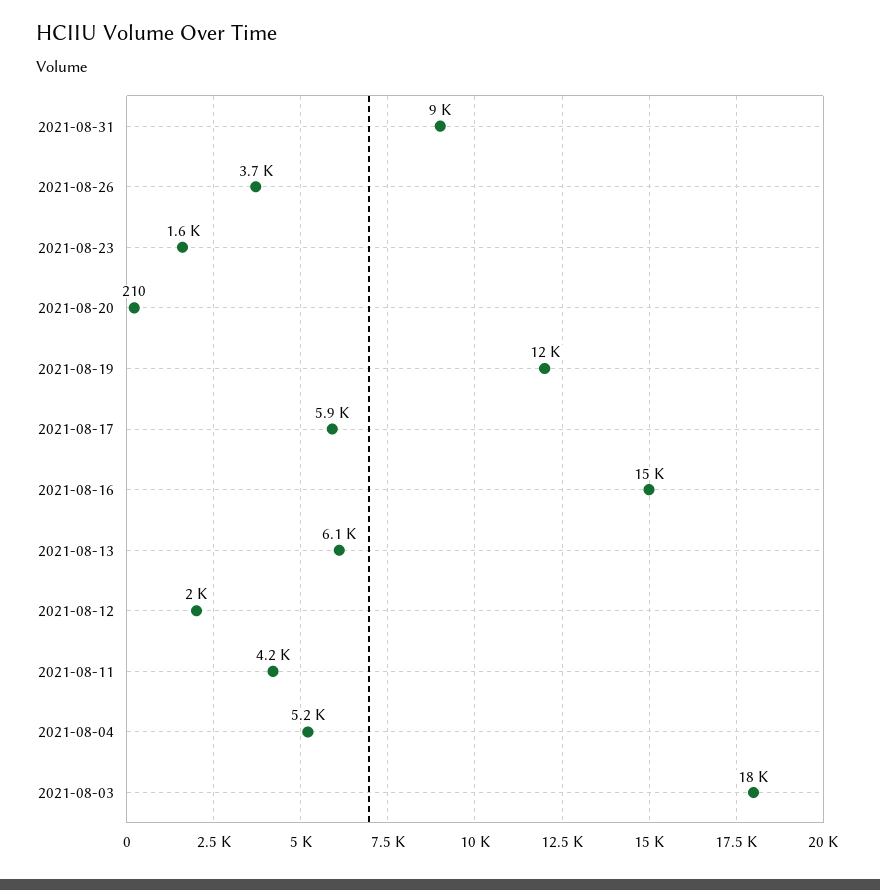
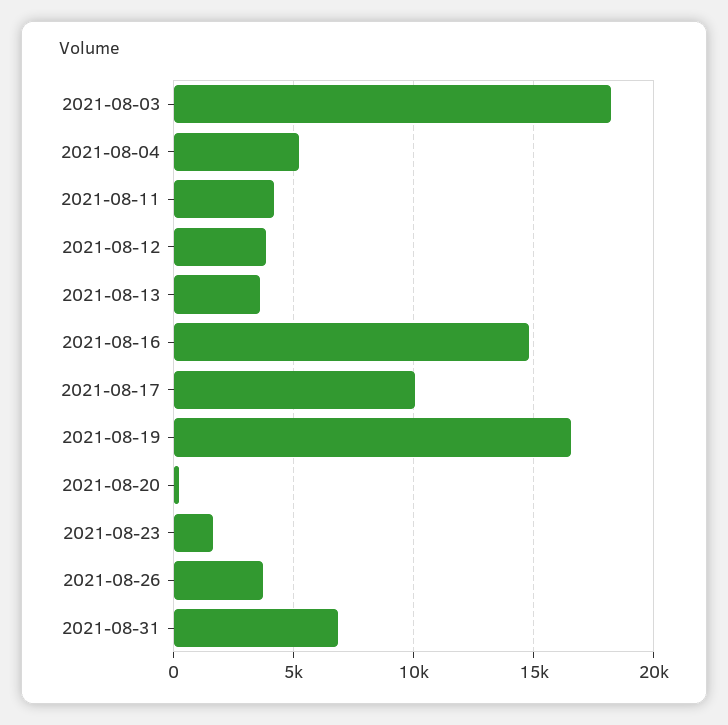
2021-08-31: 9000 -> 7000
2021-08-19: 12000 -> 16500
2021-08-17: 5900 -> 10000
2021-08-13: 6100 -> 3500
2021-08-12: 2000 -> 4000

